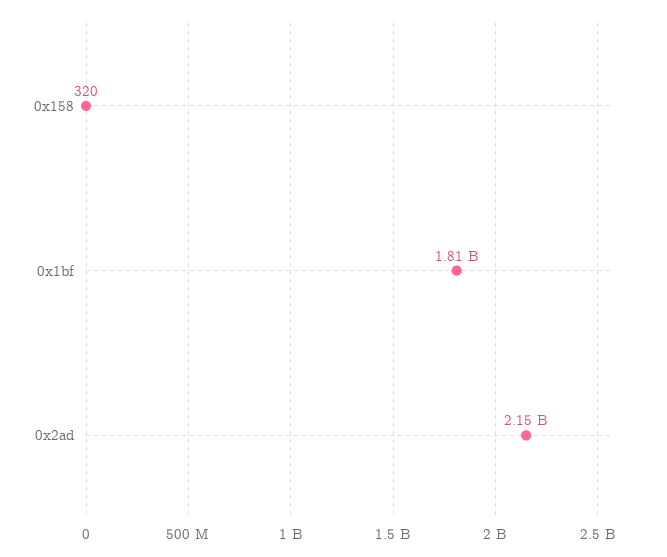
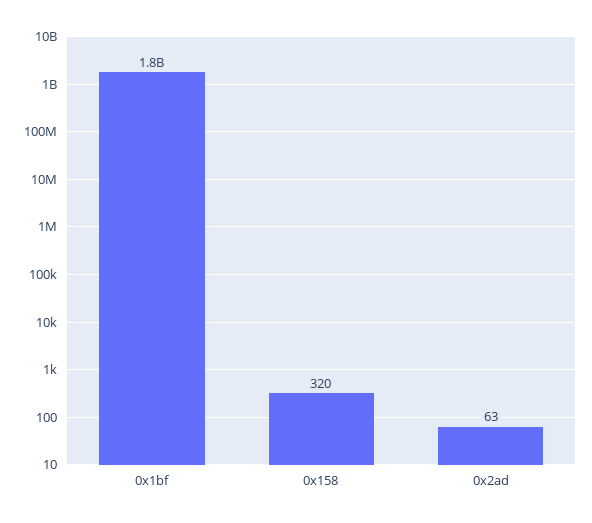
0x2ad: 2150000000 -> 63

